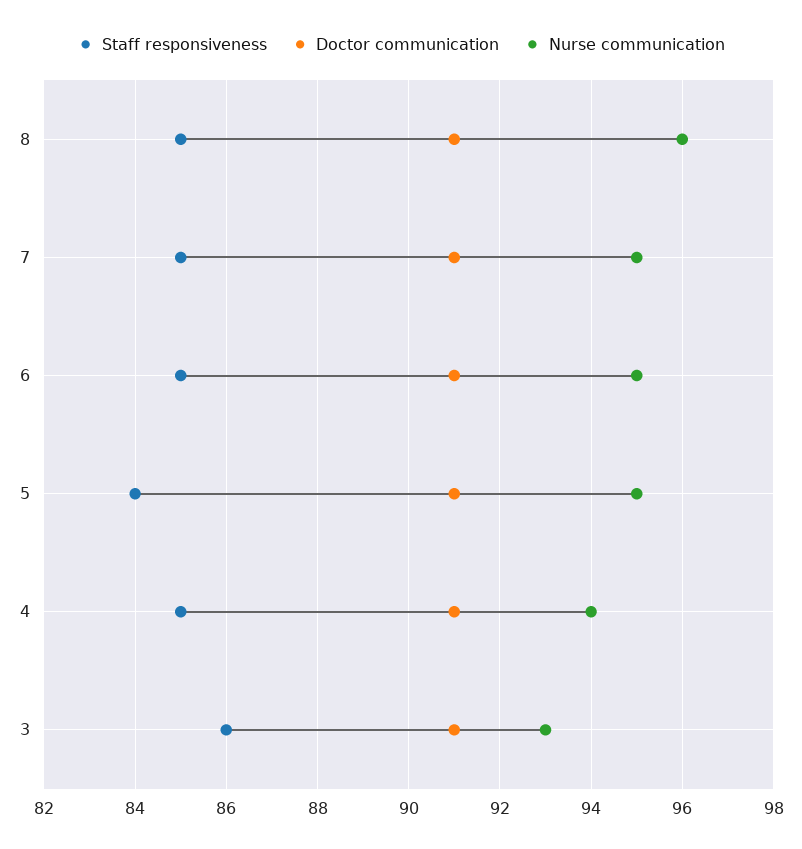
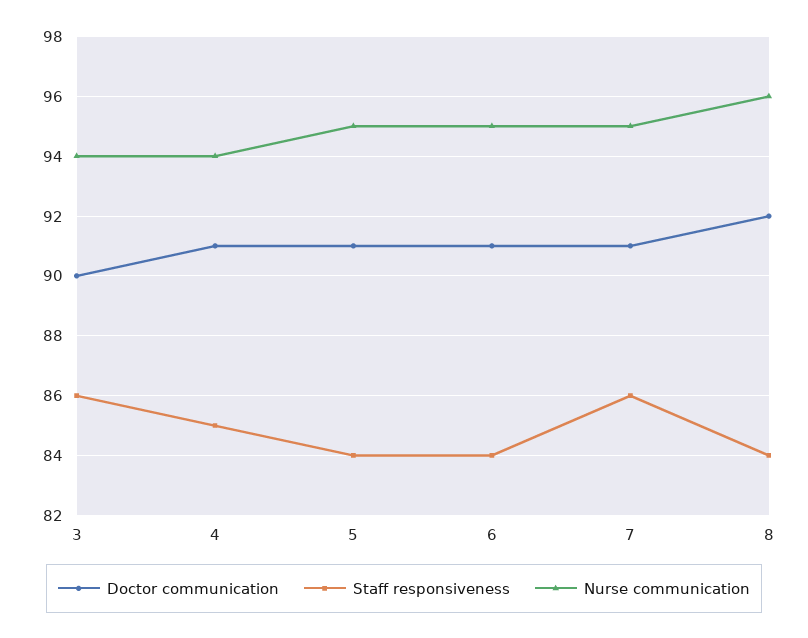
Staff responsiveness, 8: 85 -> 84
Doctor communication, 8: 91 -> 92
Staff responsiveness, 7: 85 -> 86
Staff responsiveness, 6: 85 -> 84
Doctor communication, 3: 91 -> 90
Nurse communication, 3: 93 -> 94

